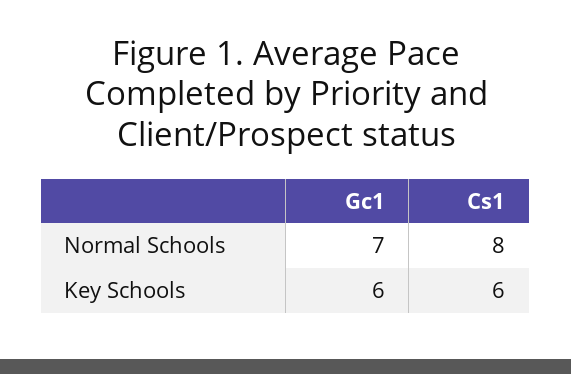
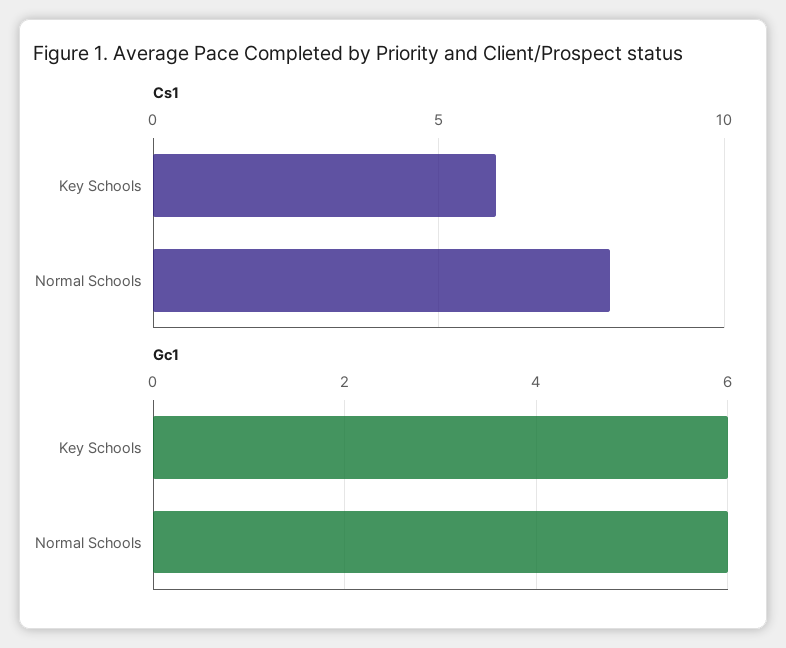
Gc1, Normal Schools: 7 -> 6

